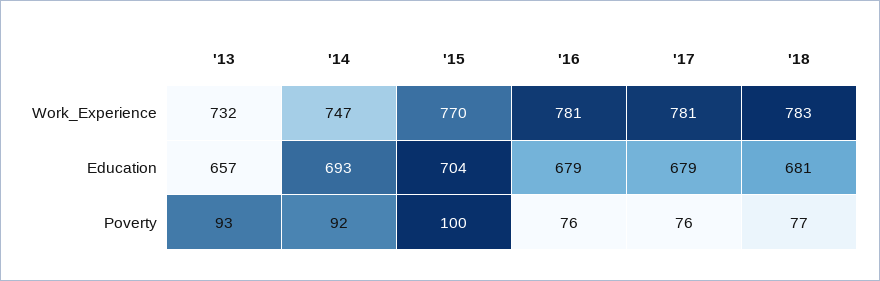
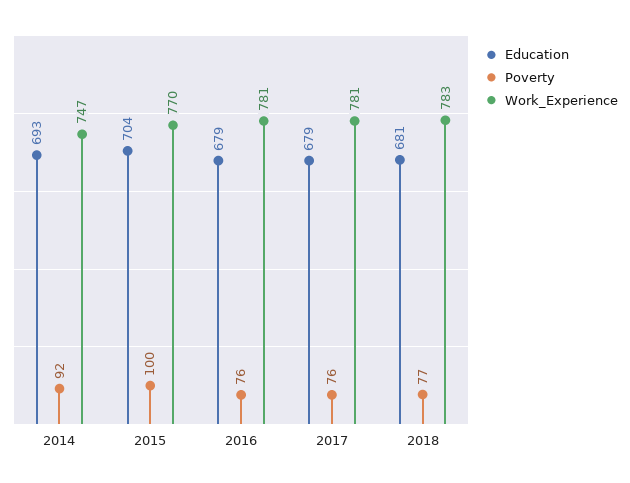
Work_Experience, '13: 732 -> none
Education, '13: 657 -> none
Poverty, '13: 93 -> none

